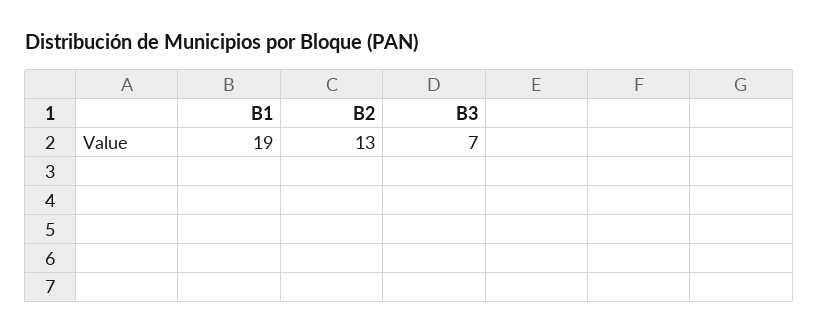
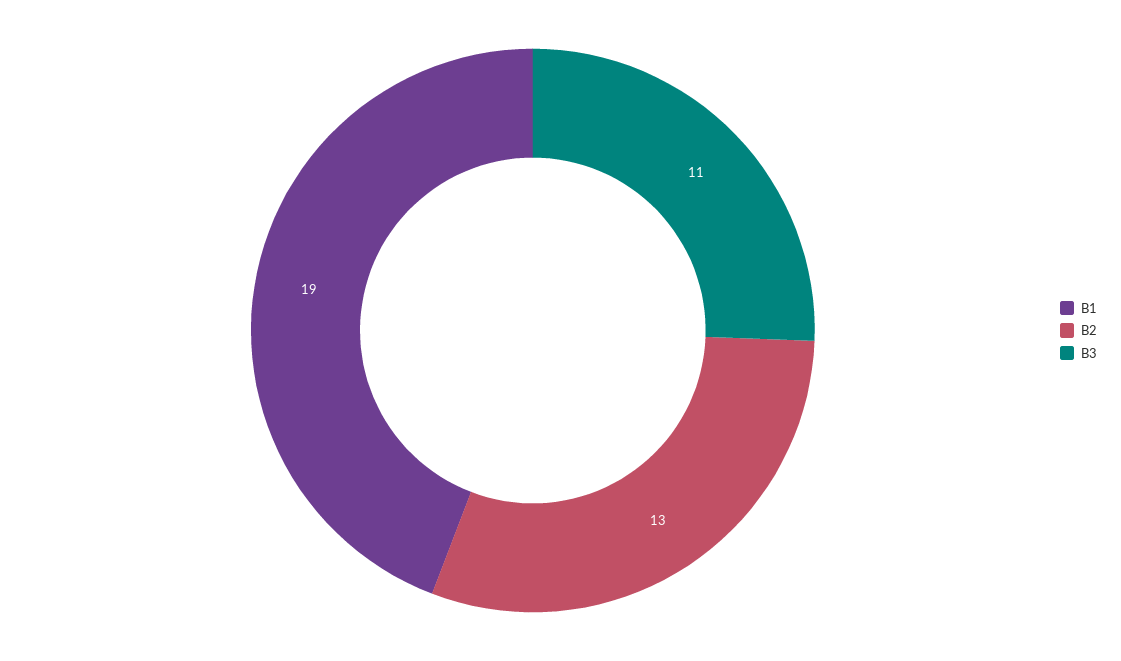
B3: 7 -> 11

